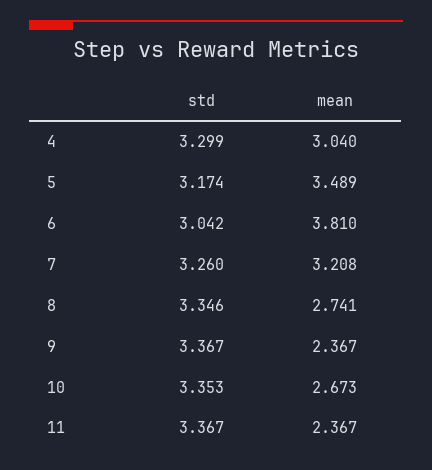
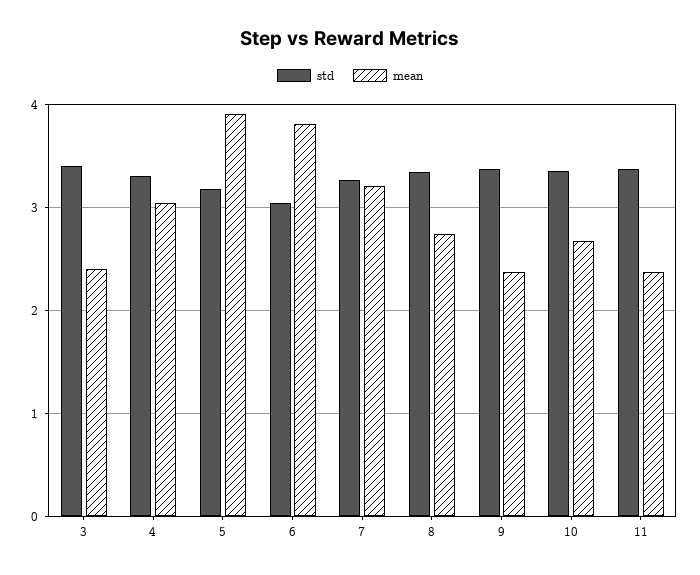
mean, 5: 3.489 -> 3.9
std, 3: none -> 3.4
mean, 3: none -> 2.4

